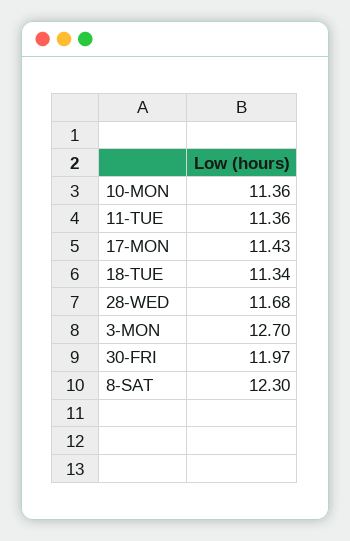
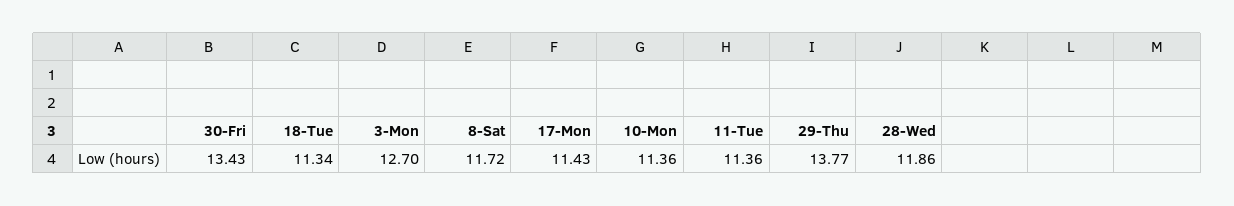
28-WED: 11.68 -> 11.86
30-FRI: 11.97 -> 13.43
8-SAT: 12.3 -> 11.72
29-Thu: none -> 13.77

